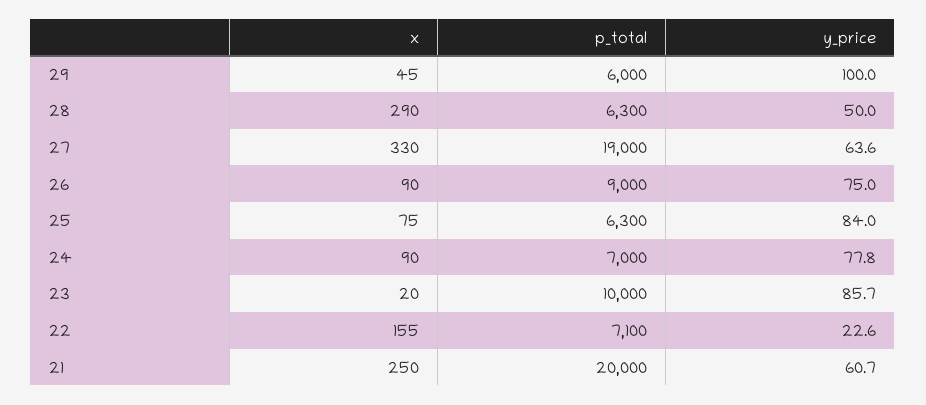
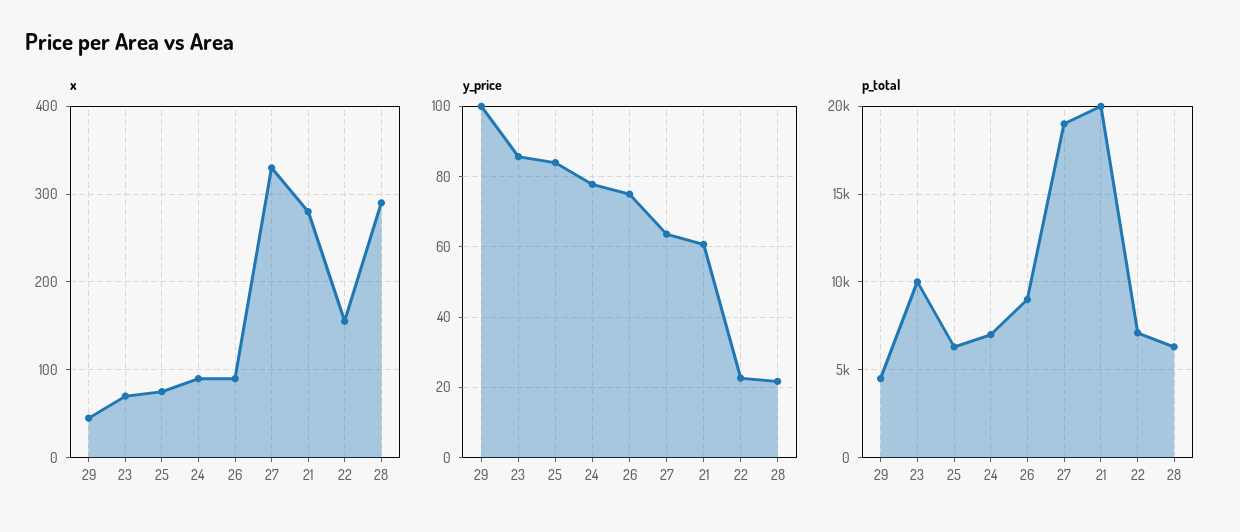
p_total, 29: 6000 -> 4500
y_price, 28: 50 -> 22
x, 23: 20 -> 70
x, 21: 250 -> 280

